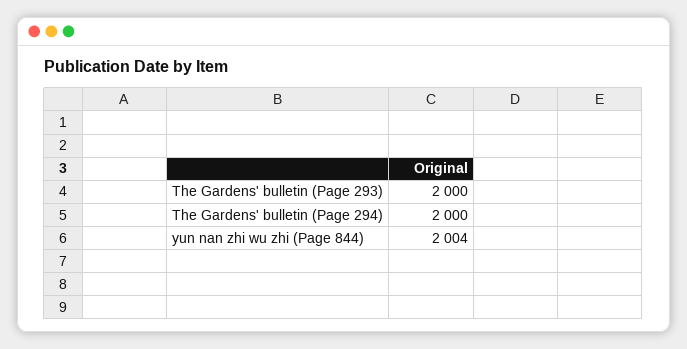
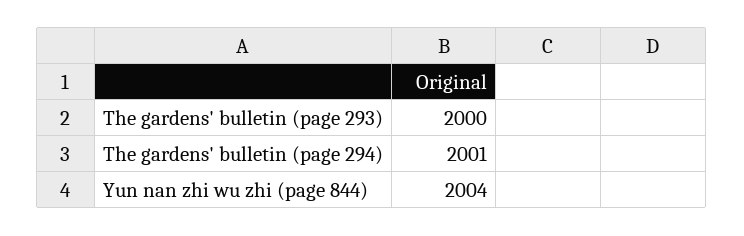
The Gardens' bulletin (Page 294): 2000 -> 2001

